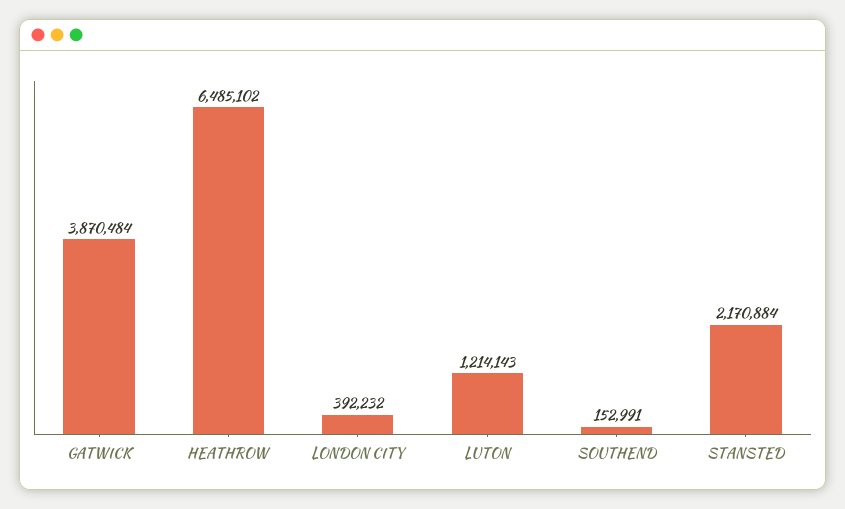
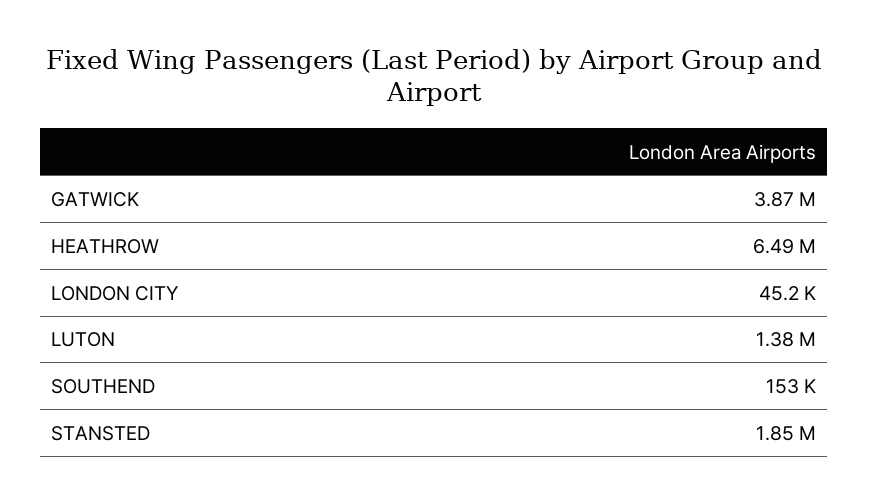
LONDON CITY: 392232 -> 45200
LUTON: 1214143 -> 1380000
STANSTED: 2170884 -> 1850000

